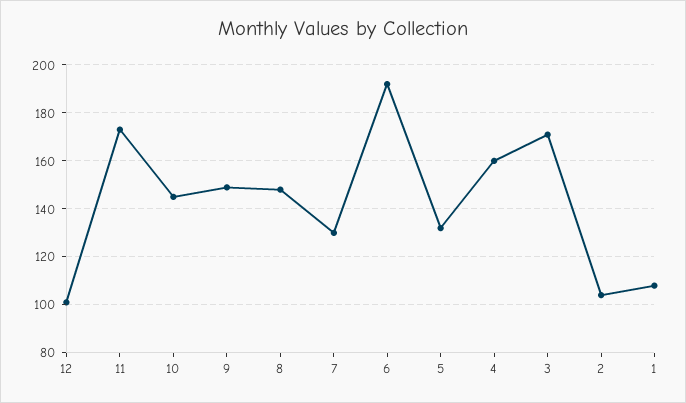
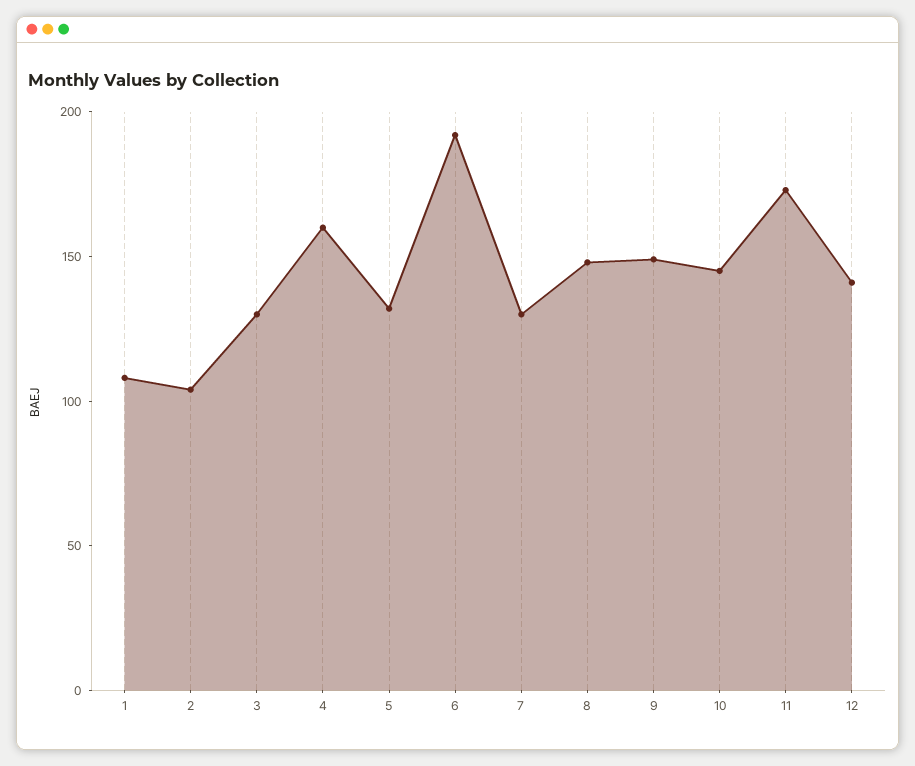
12: 100 -> 140
3: 170 -> 130

